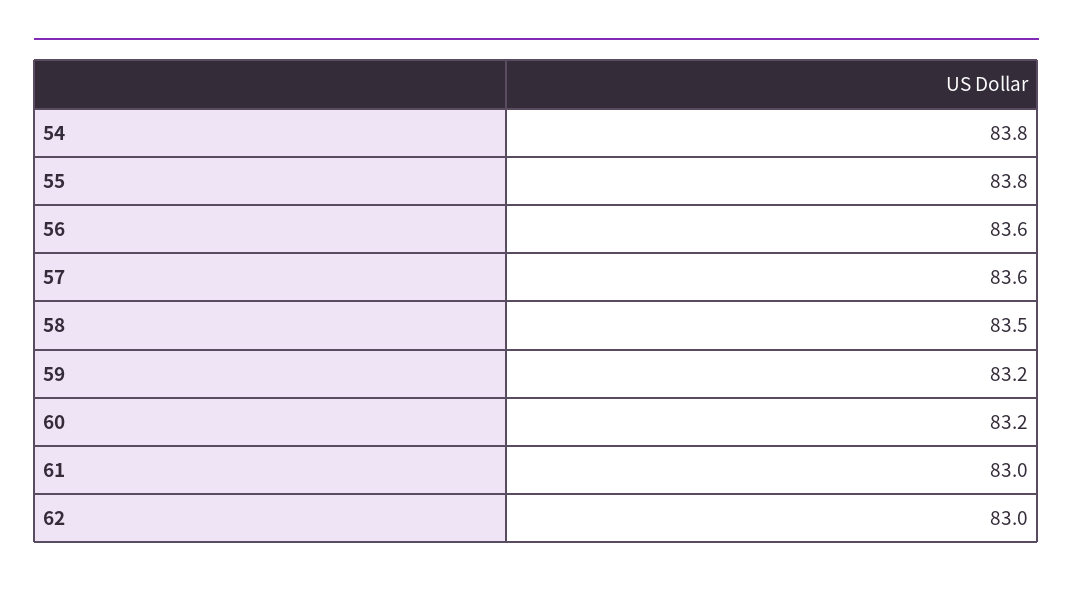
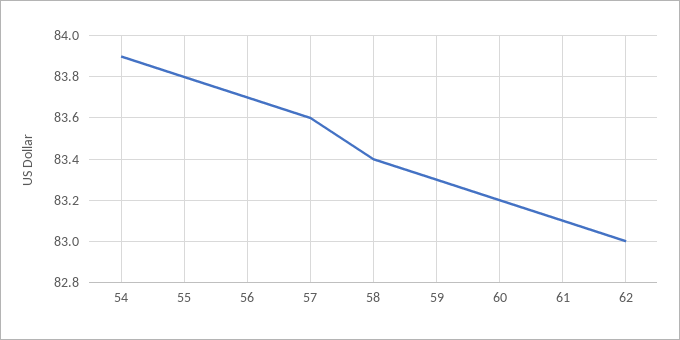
54: 83.8 -> 83.9
56: 83.6 -> 83.7
58: 83.5 -> 83.4
59: 83.2 -> 83.3
61: 83 -> 83.1

